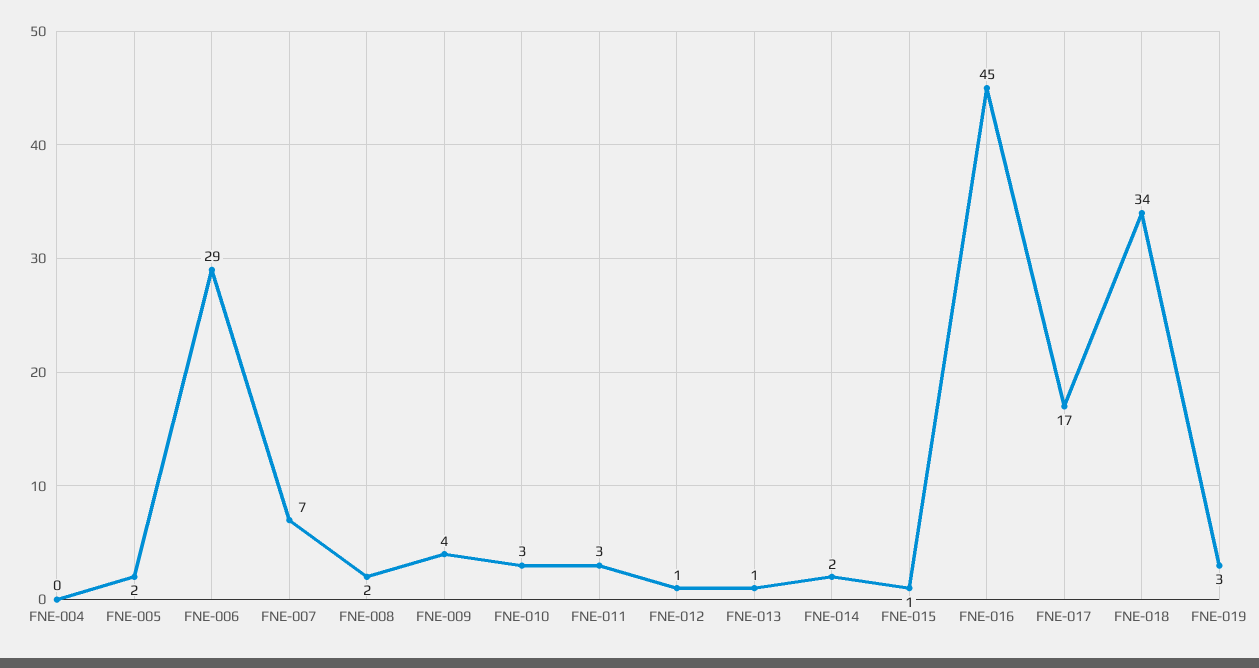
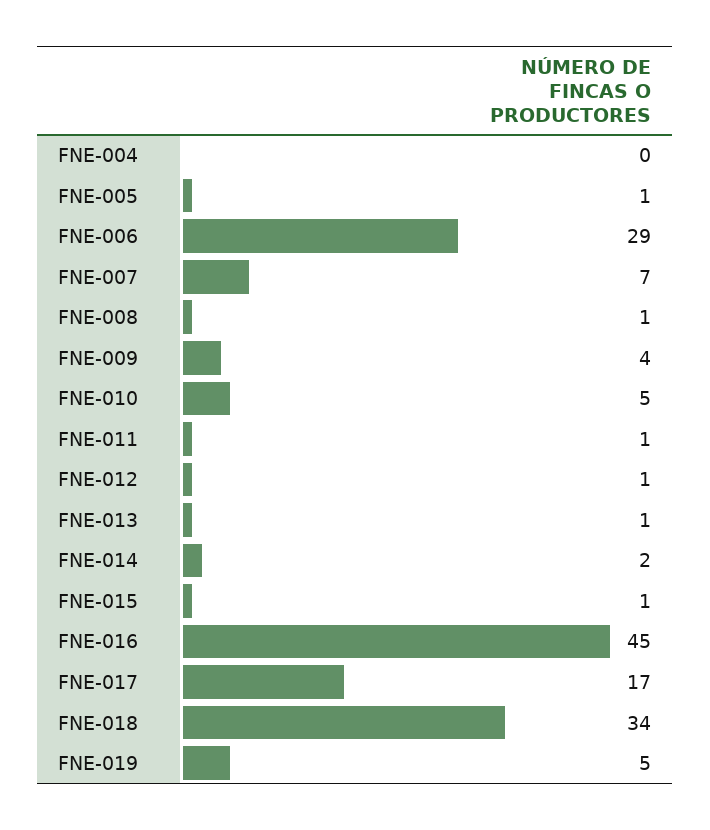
FNE-005: 2 -> 1
FNE-008: 2 -> 1
FNE-010: 3 -> 5
FNE-011: 3 -> 1
FNE-019: 3 -> 5

